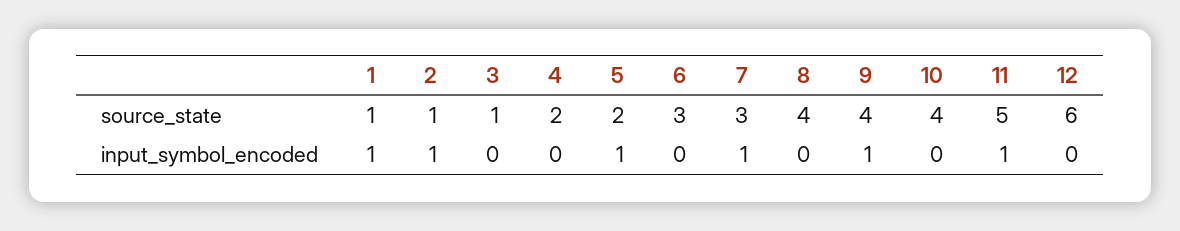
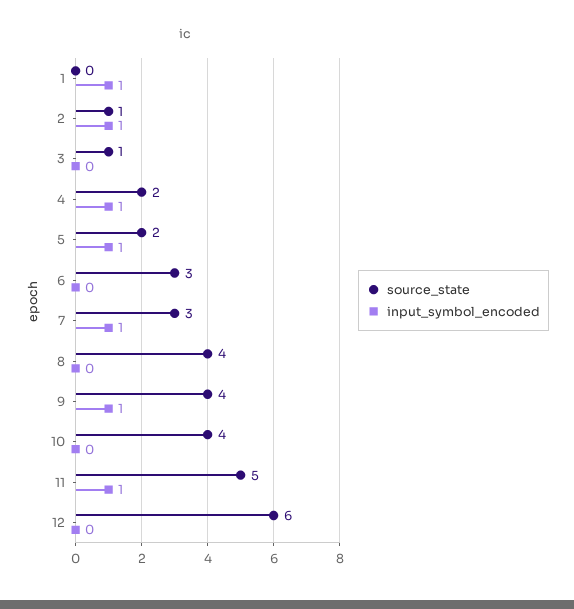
source_state, 1: 1 -> 0
input_symbol_encoded, 4: 0 -> 1

